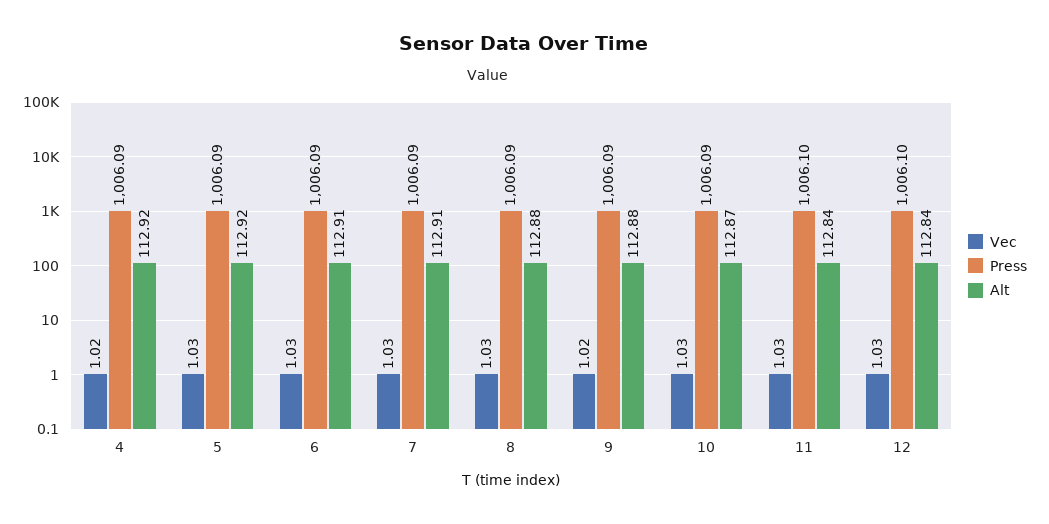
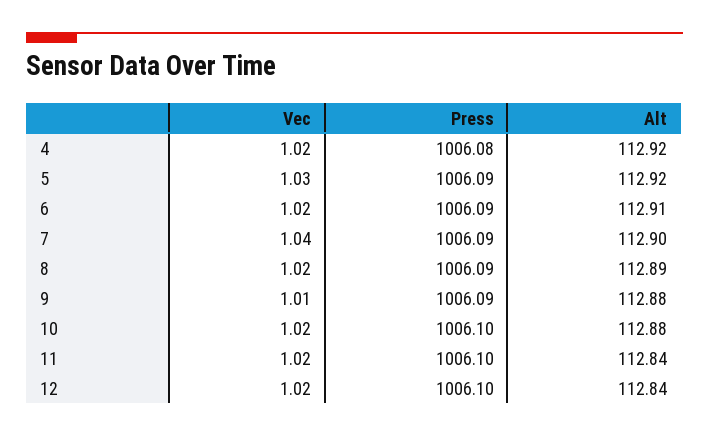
Press, 4: 1006.09 -> 1006.08
Vec, 6: 1.03 -> 1.02
Vec, 7: 1.03 -> 1.04
Alt, 7: 112.91 -> 112.9
Vec, 8: 1.03 -> 1.02
Alt, 8: 112.88 -> 112.89
Vec, 9: 1.02 -> 1.01
Vec, 10: 1.03 -> 1.02
Press, 10: 1006.09 -> 1006.1
Alt, 10: 112.87 -> 112.88
Vec, 11: 1.03 -> 1.02
Vec, 12: 1.03 -> 1.02

